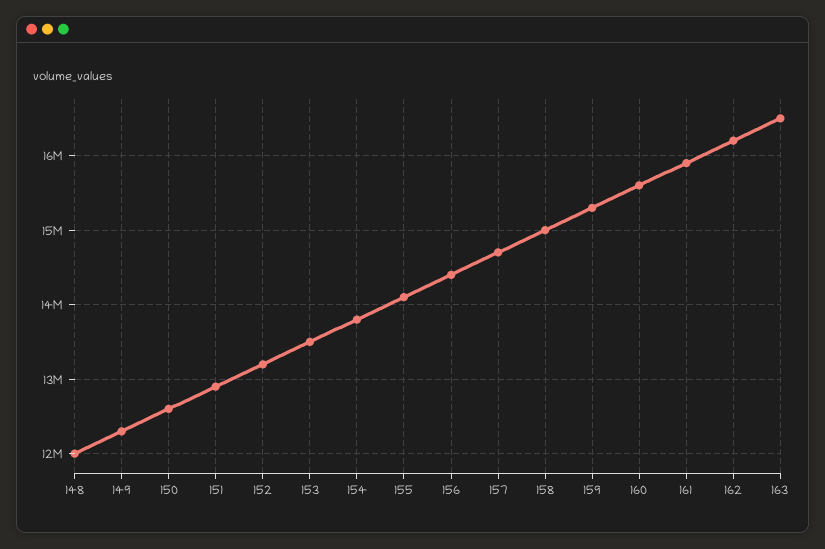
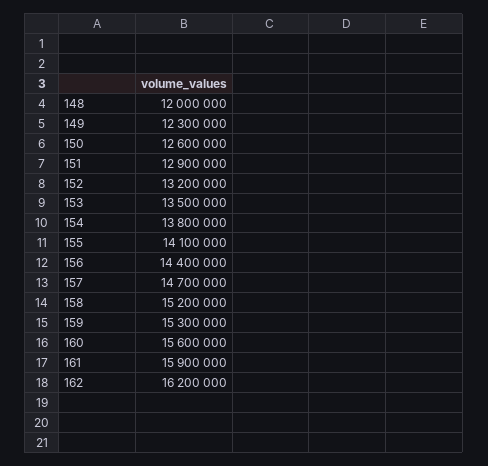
158: 15000000 -> 15200000
163: 16500000 -> none

